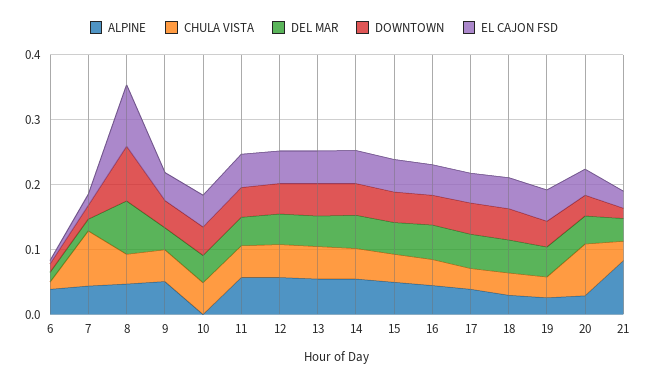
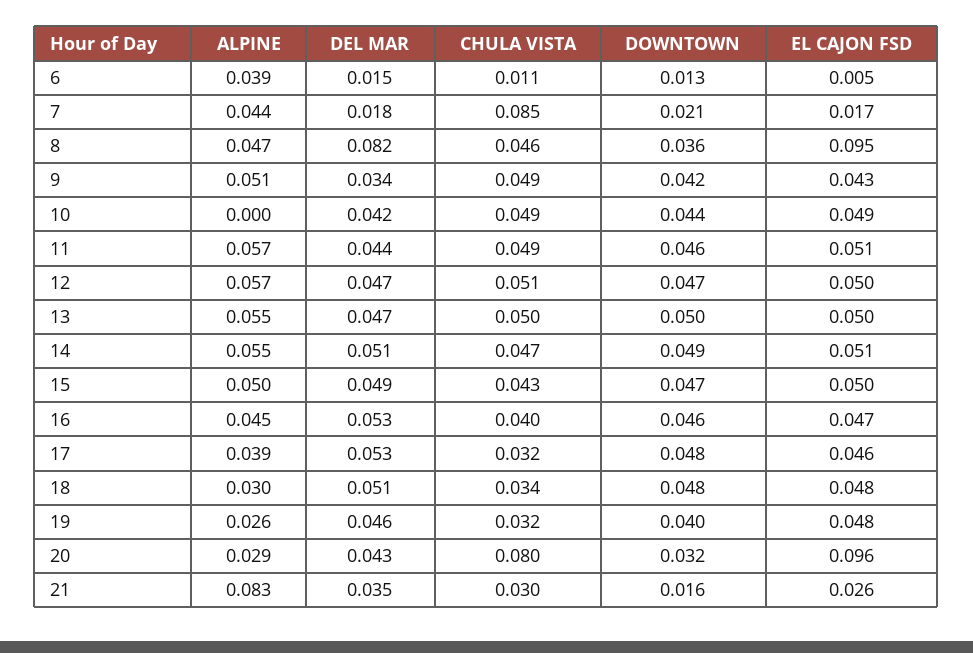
DOWNTOWN, 8: 0.08 -> 0.036
EL CAJON FSD, 20: 0.04 -> 0.096

